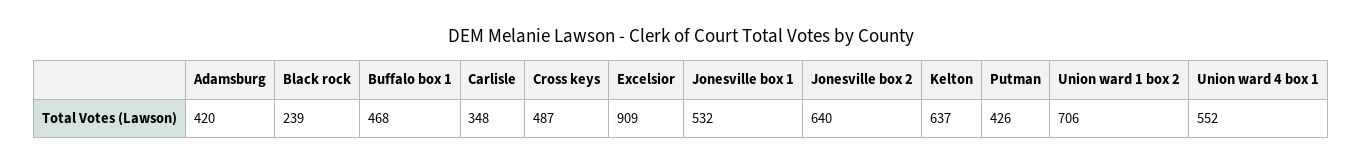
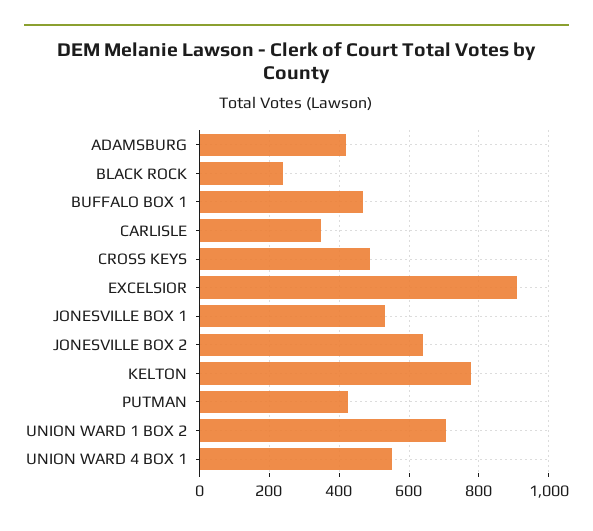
Kelton: 637 -> 780

